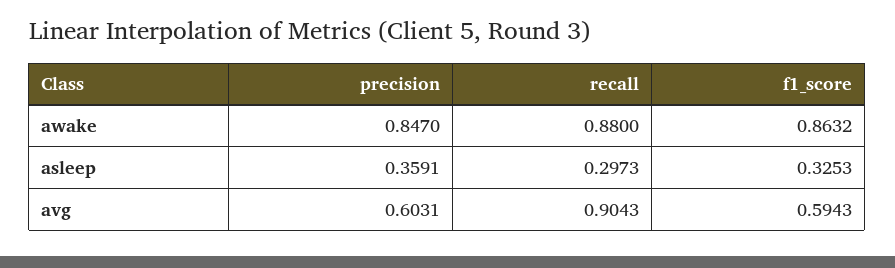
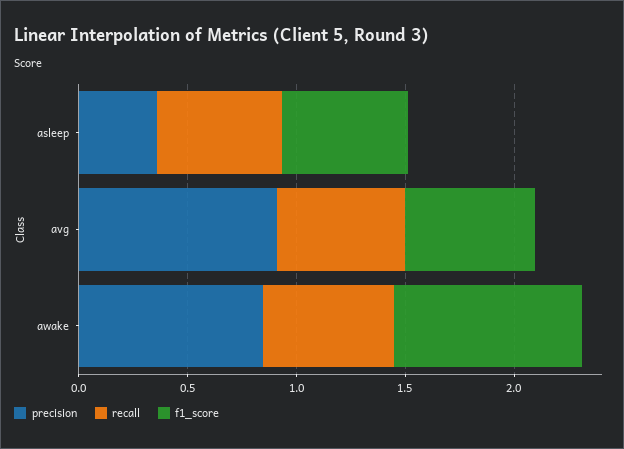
recall, awake: 0.88 -> 0.6
recall, asleep: 0.2973 -> 0.6
f1_score, asleep: 0.3253 -> 0.6
precision, avg: 0.6031 -> 0.9
recall, avg: 0.9043 -> 0.6

